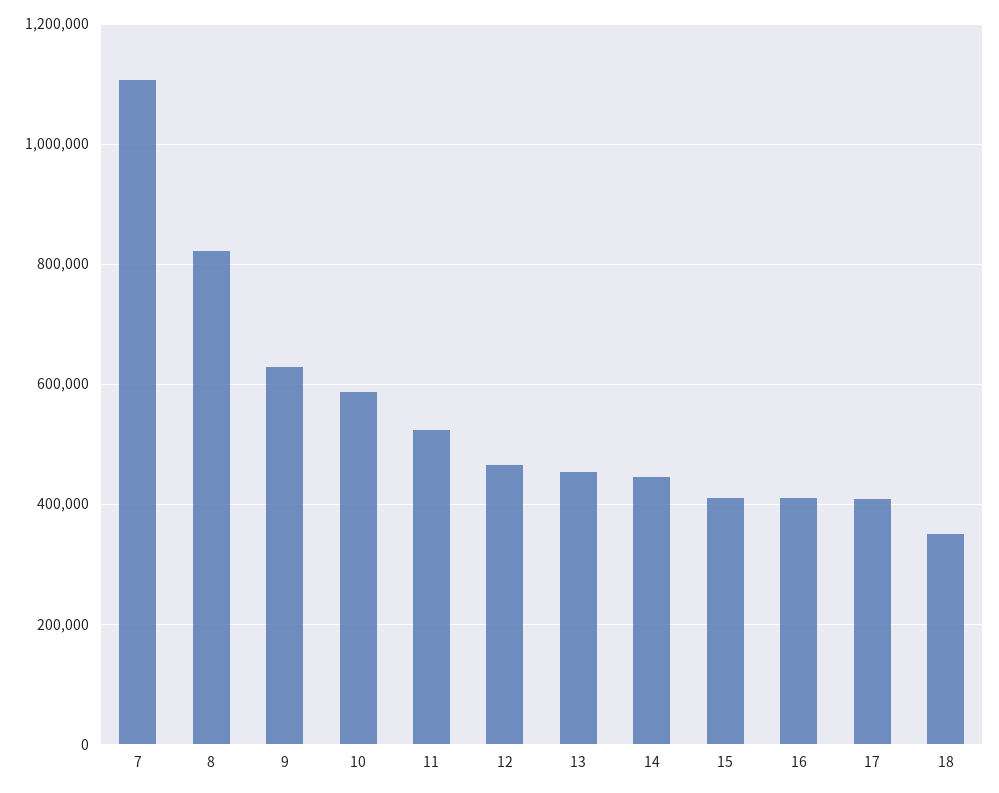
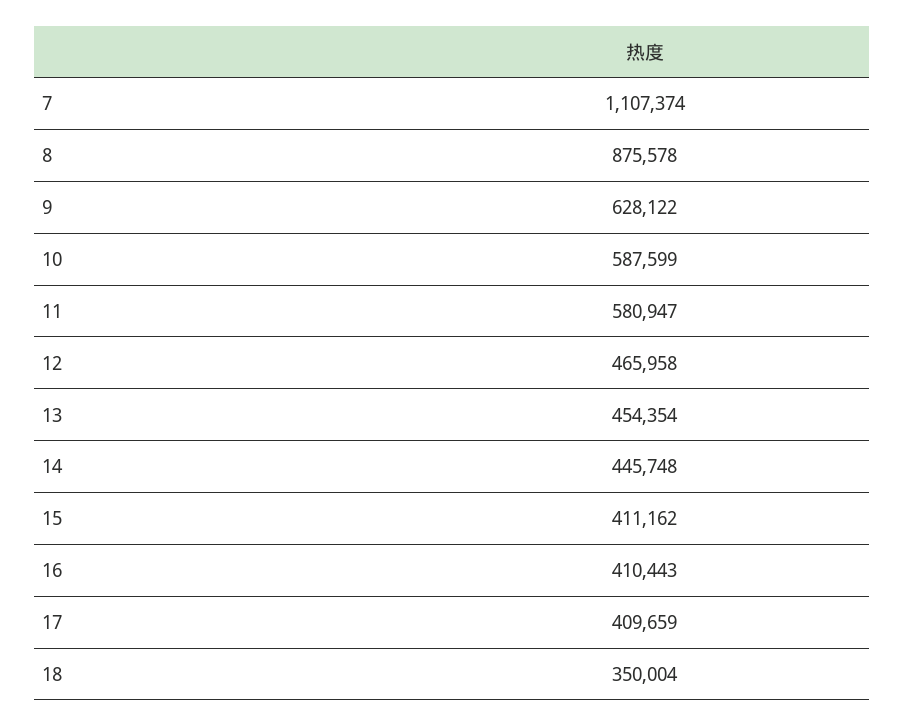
8: 820000 -> 875578
11: 520000 -> 580947

